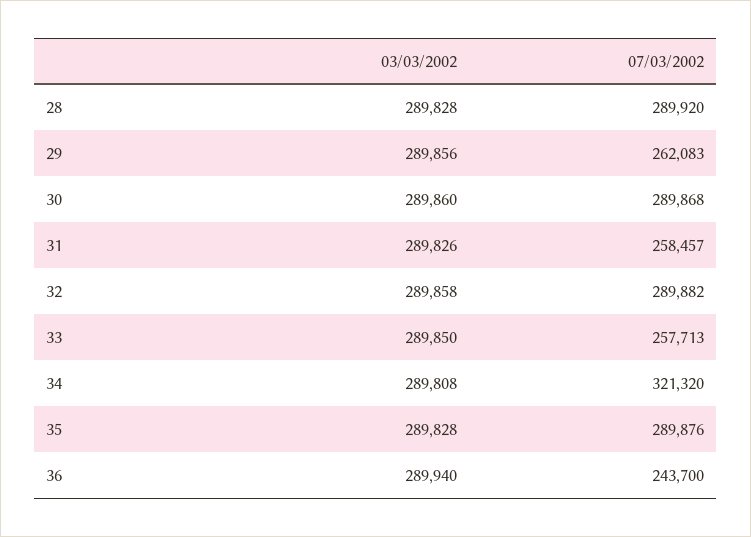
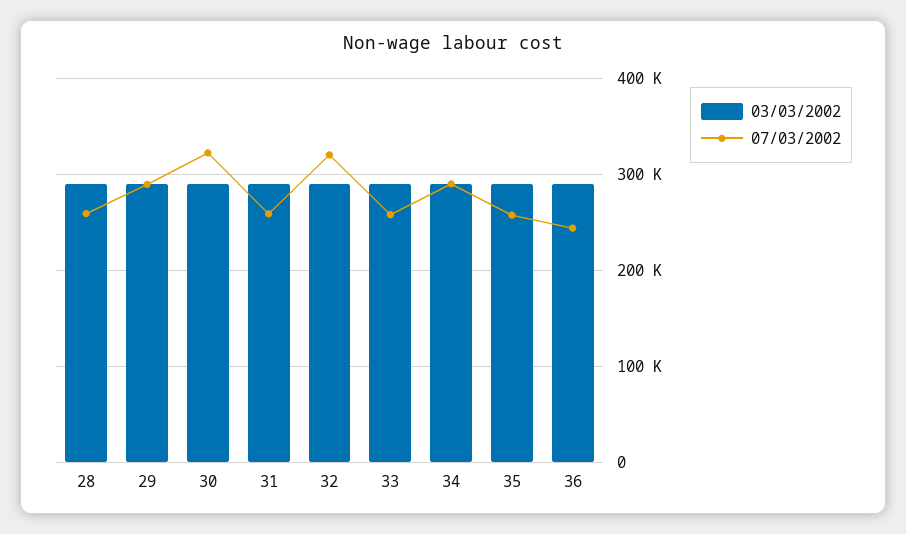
07/03/2002, 28: 289920 -> 260000
07/03/2002, 29: 262083 -> 290000
07/03/2002, 30: 289868 -> 320000
07/03/2002, 32: 289882 -> 320000
07/03/2002, 34: 321320 -> 290000
07/03/2002, 35: 289876 -> 260000

